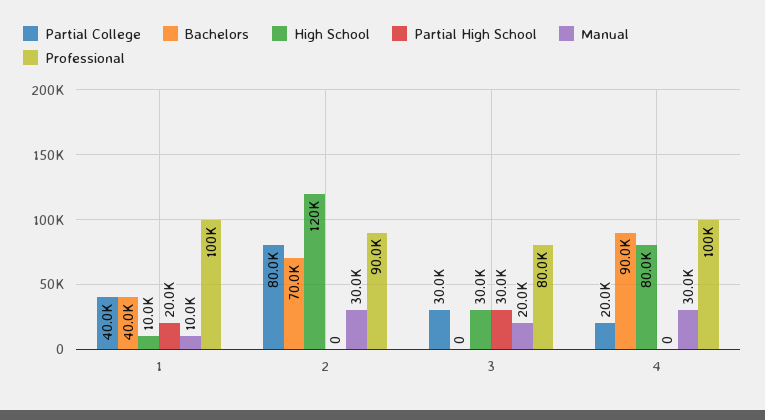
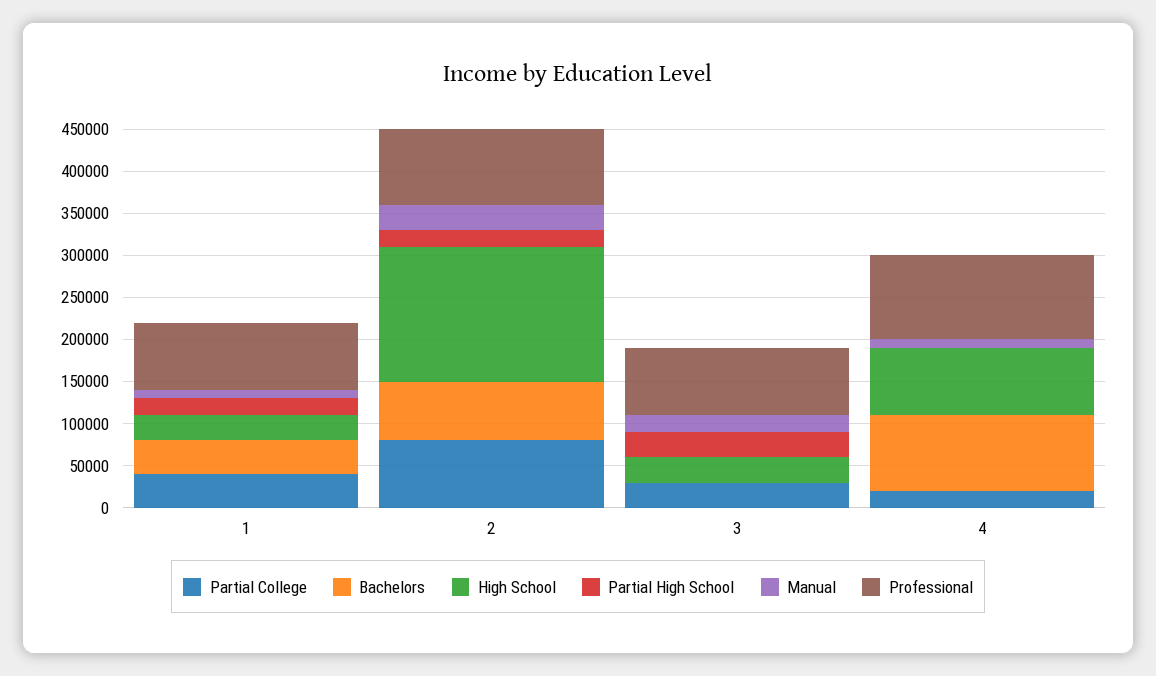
High School, 1: 10000 -> 30000
Professional, 1: 100000 -> 80000
High School, 2: 120000 -> 160000
Partial High School, 2: 0 -> 20000
Manual, 4: 30000 -> 10000

